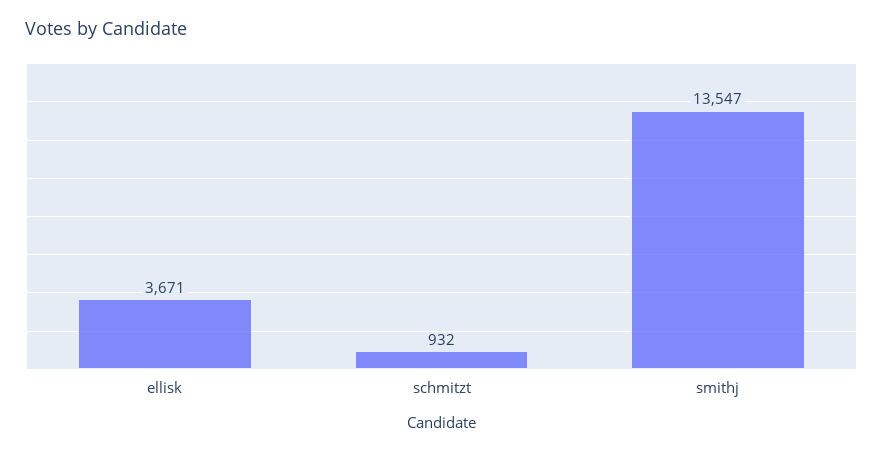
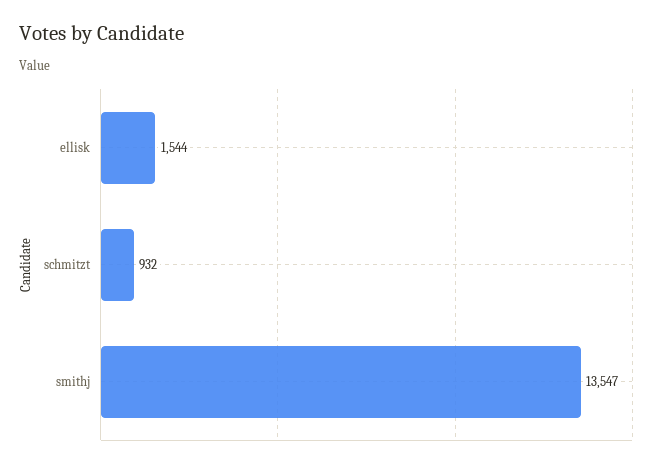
ellisk: 3671 -> 1544

